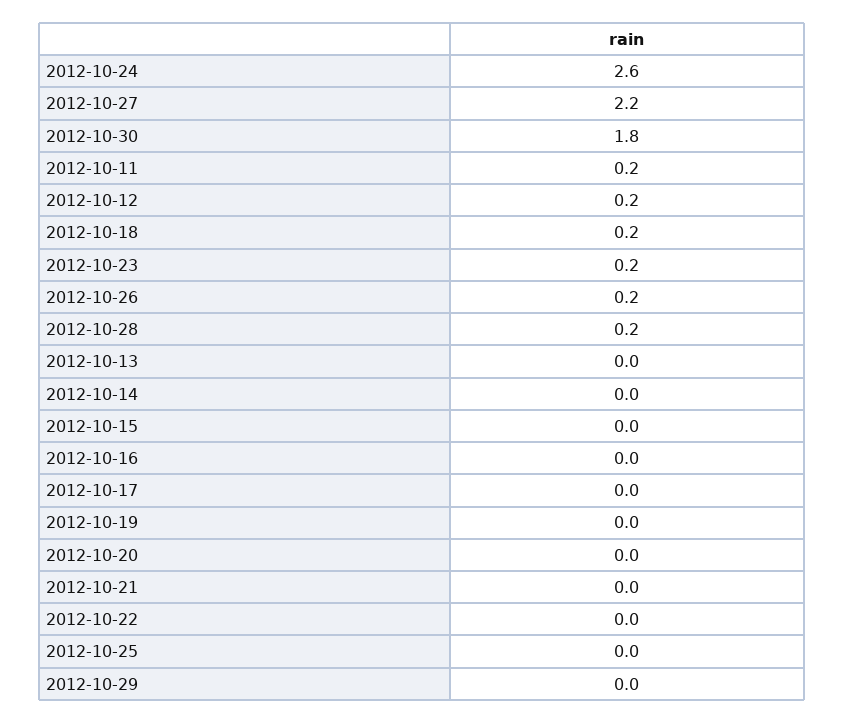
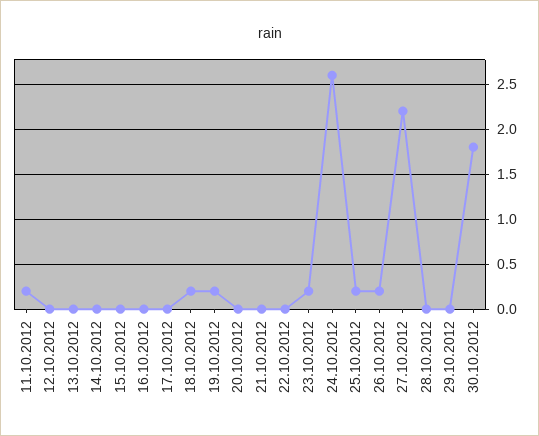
2012-10-12: 0.2 -> 0
2012-10-28: 0.2 -> 0
2012-10-19: 0 -> 0.2
2012-10-25: 0 -> 0.2

